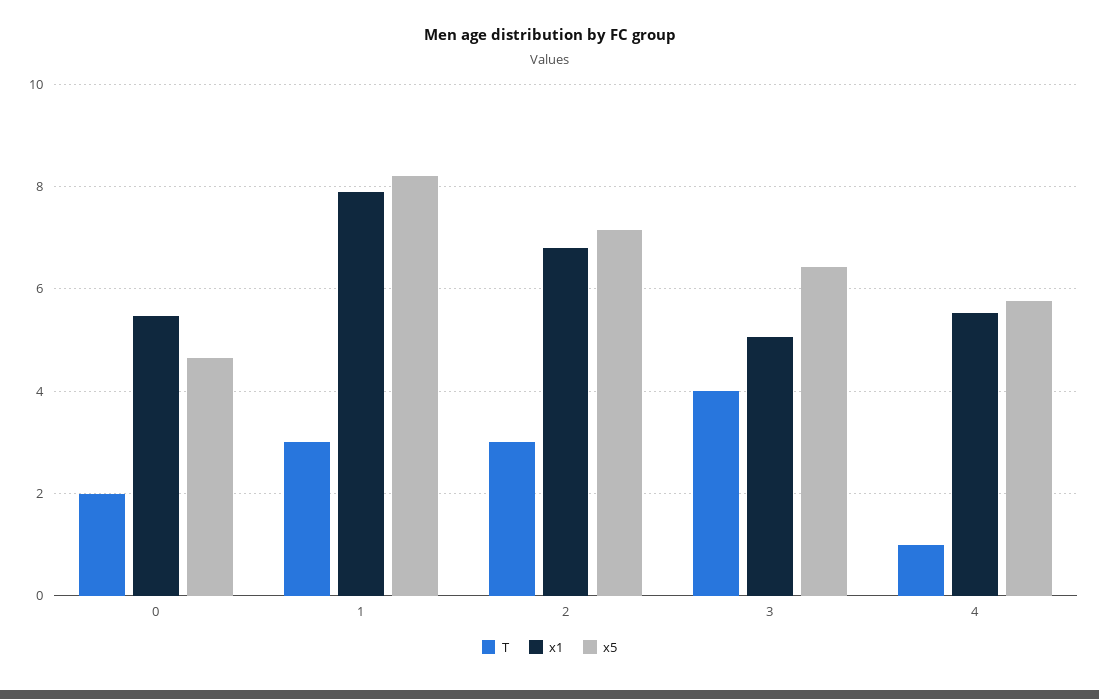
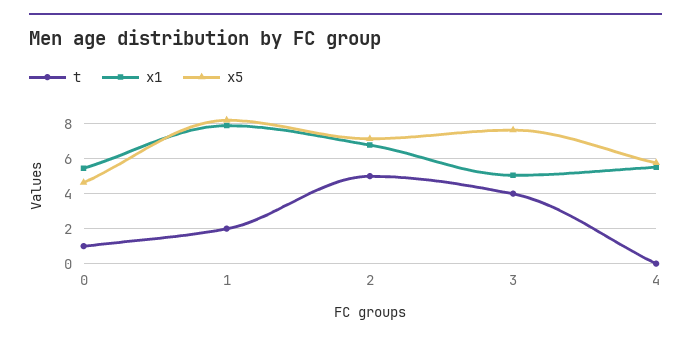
T, 0: 2 -> 1
T, 1: 3 -> 2
T, 2: 3 -> 5
x5, 3: 6.4 -> 7.5
T, 4: 1 -> 0

